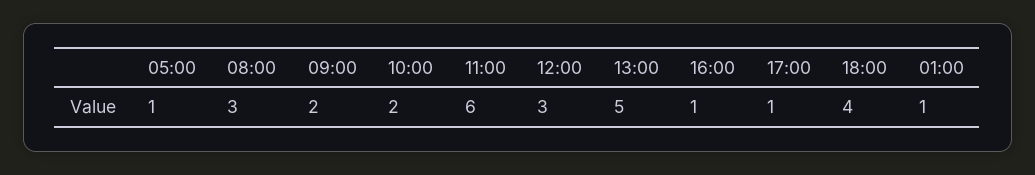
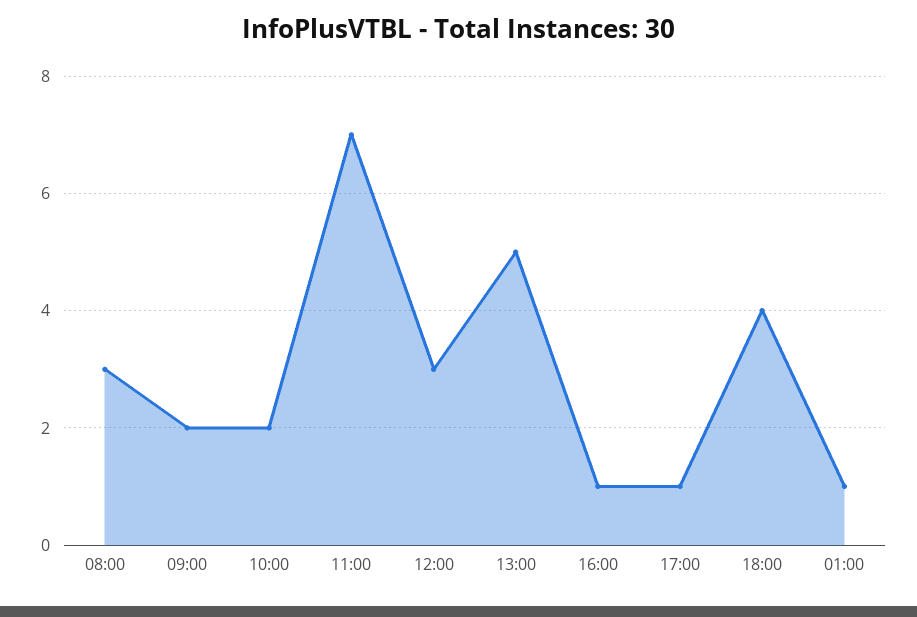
05:00: 1 -> none
11:00: 6 -> 7

